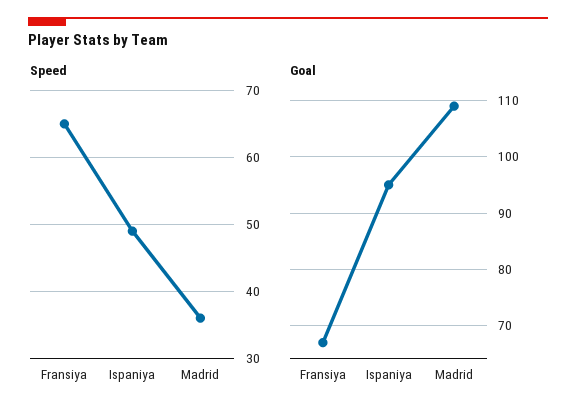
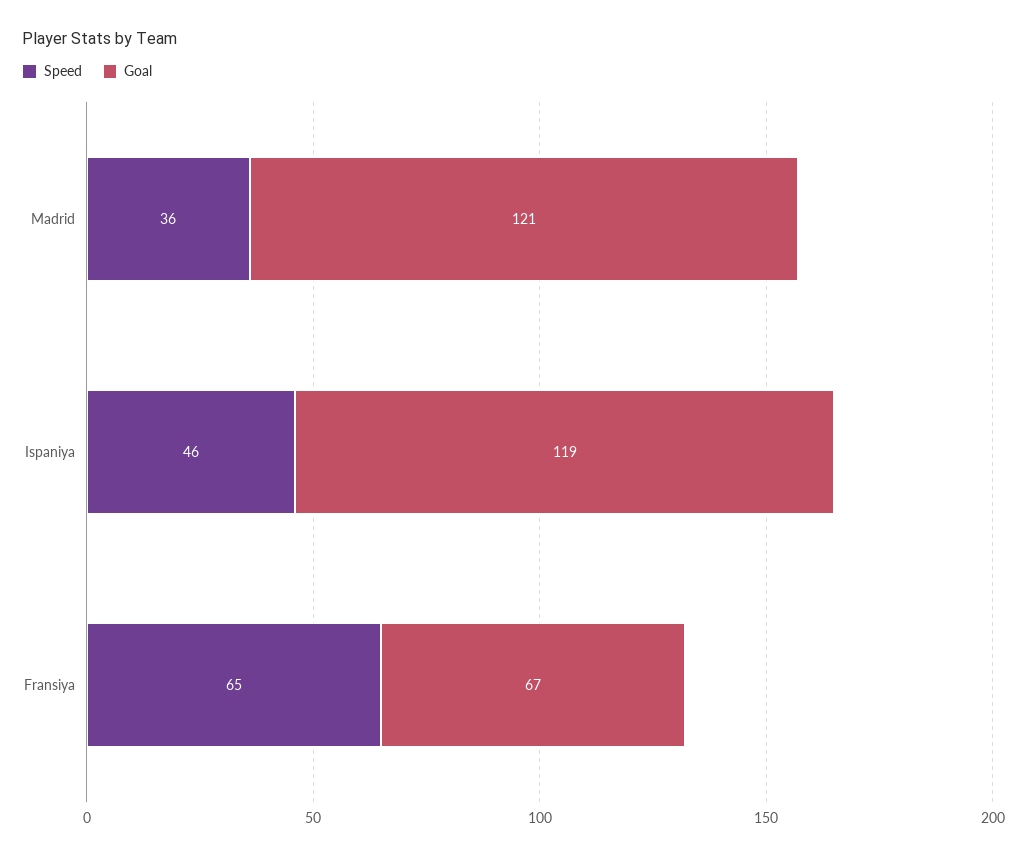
Speed, Ispaniya: 49 -> 46
Goal, Ispaniya: 95 -> 119
Goal, Madrid: 110 -> 121

